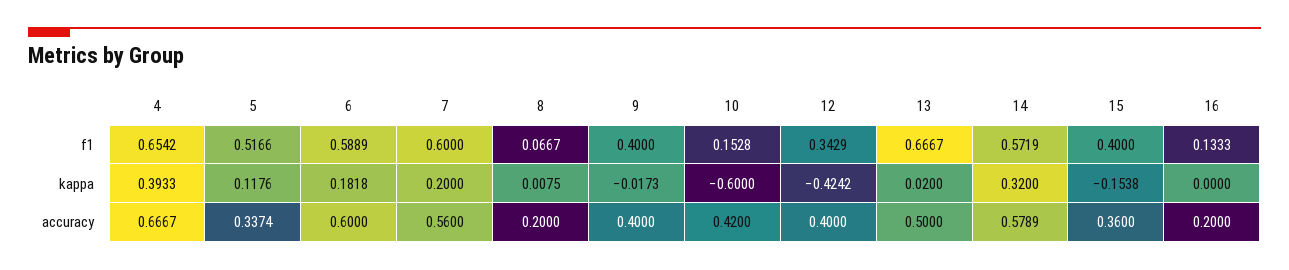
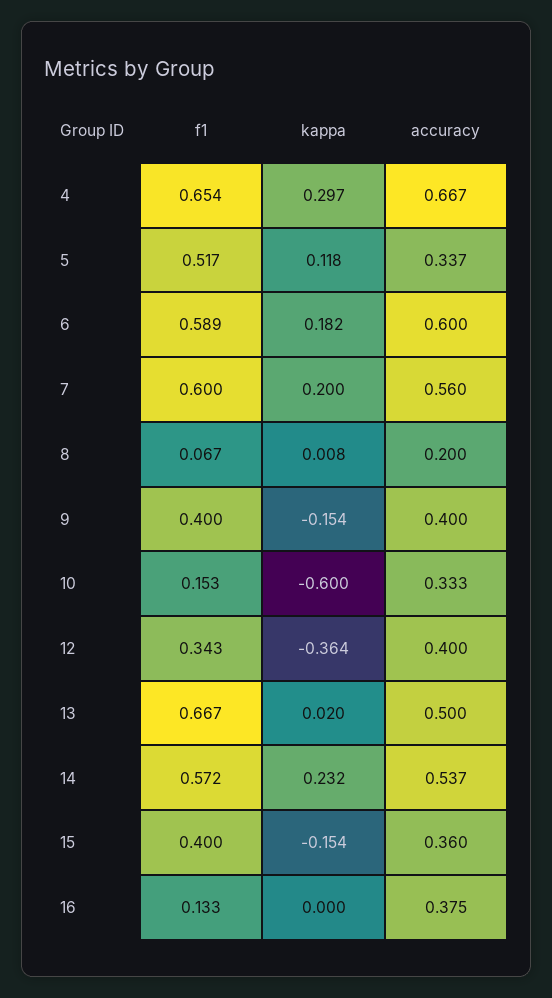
4, kappa: 0.3933 -> 0.297
9, kappa: -0.0173 -> -0.154
12, kappa: -0.4242 -> -0.364
14, kappa: 0.32 -> 0.232
10, accuracy: 0.42 -> 0.333
14, accuracy: 0.5789 -> 0.537
16, accuracy: 0.2 -> 0.375

